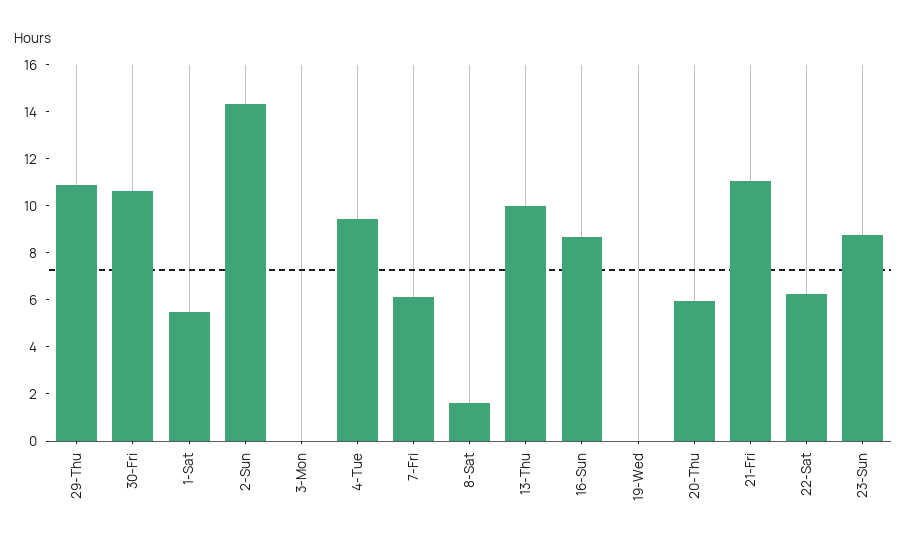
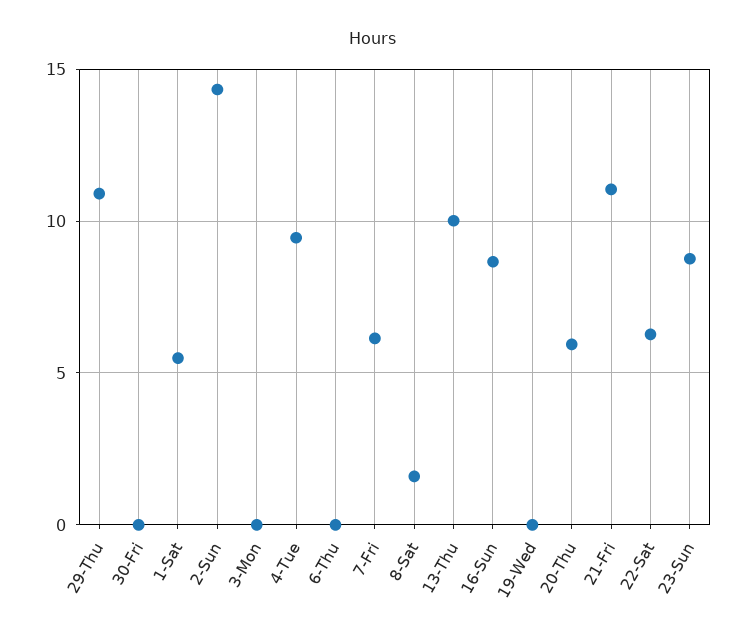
30-Fri: 10.5 -> 0
6-Thu: none -> 0

